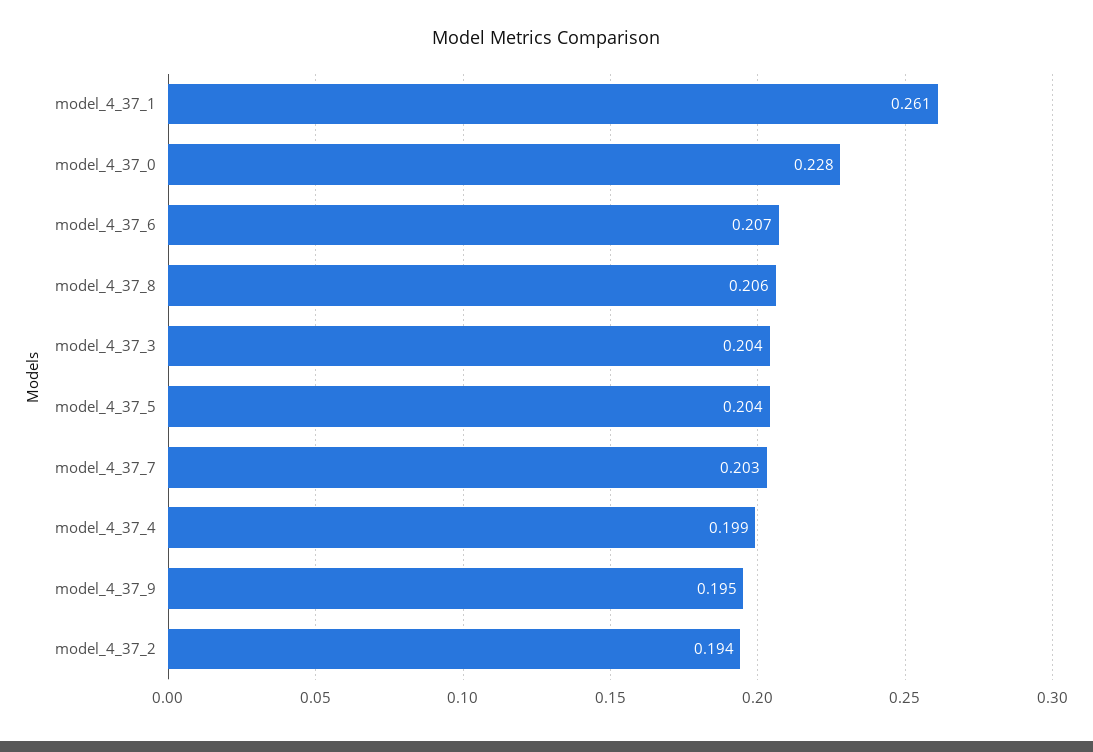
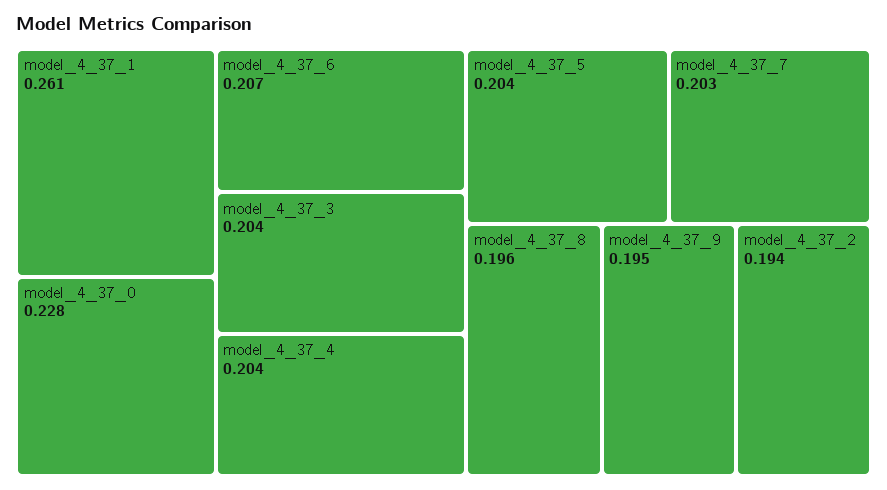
model_4_37_8: 0.206 -> 0.196
model_4_37_4: 0.199 -> 0.204

